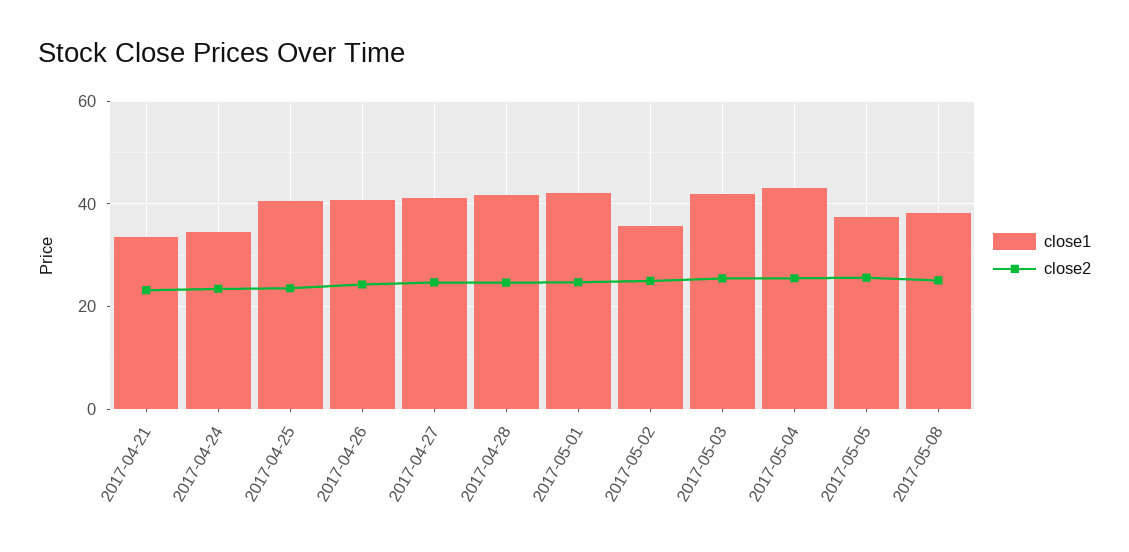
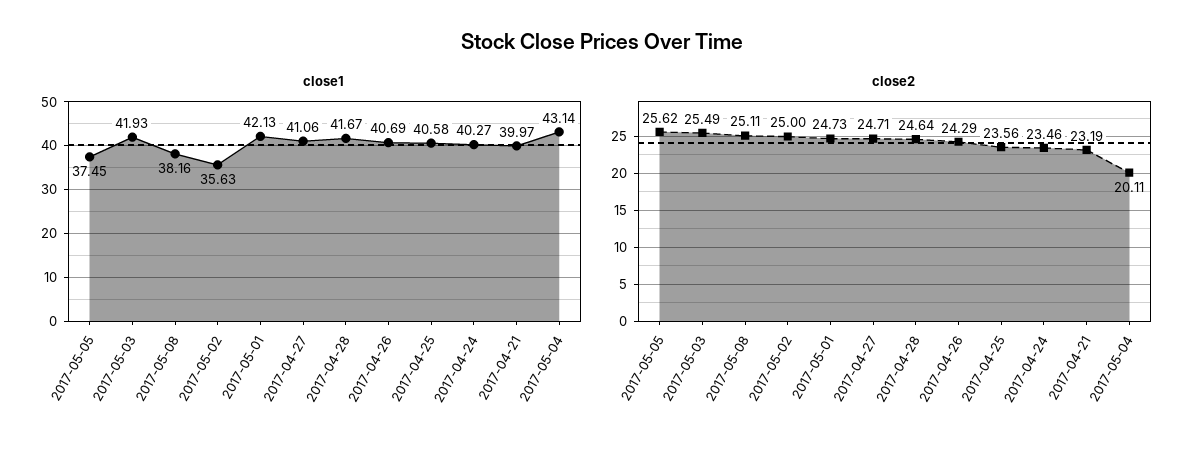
close1, 2017-04-21: 34 -> 39.97
close1, 2017-04-24: 34 -> 40.27
close2, 2017-05-04: 26 -> 20.11

